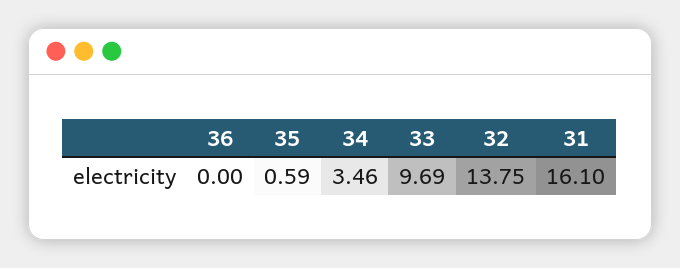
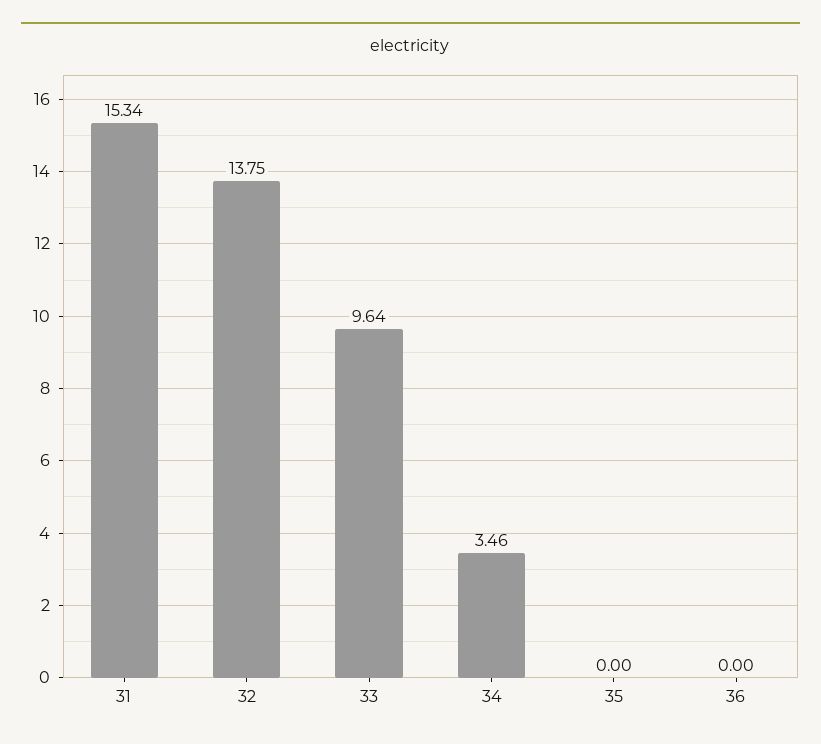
35: 0.59 -> 0
33: 9.69 -> 9.64
31: 16.1 -> 15.34

